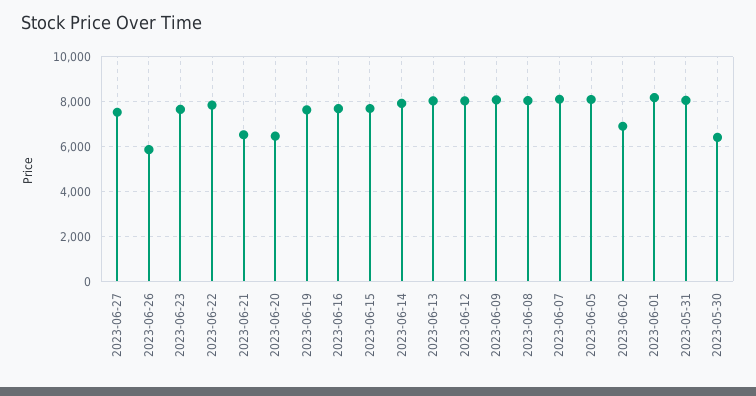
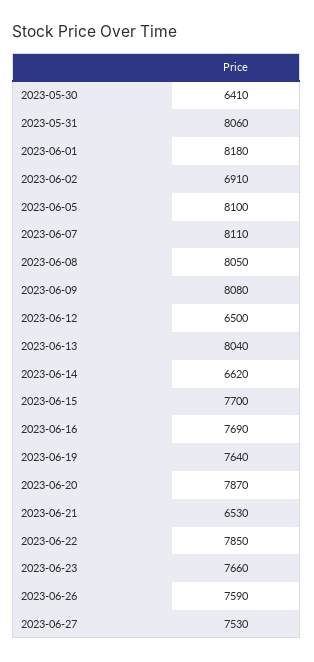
2023-06-26: 6000 -> 7590
2023-06-20: 6500 -> 7870
2023-06-14: 8000 -> 6620
2023-06-12: 8000 -> 6500

